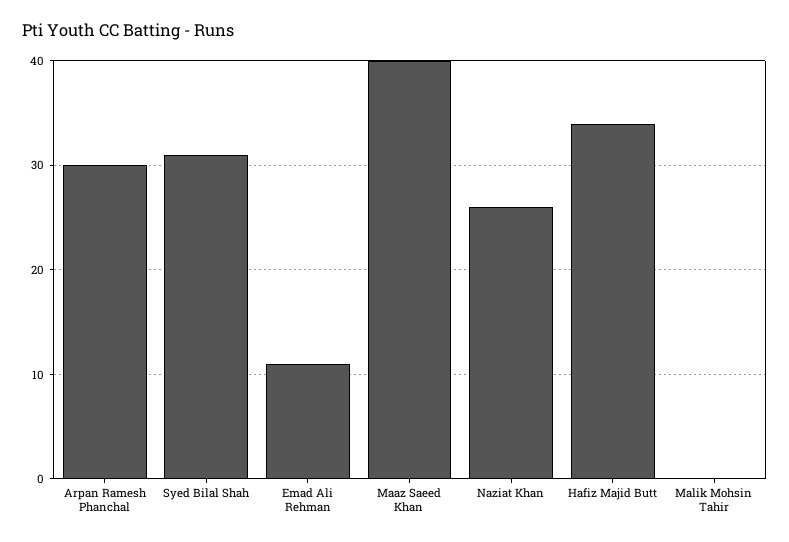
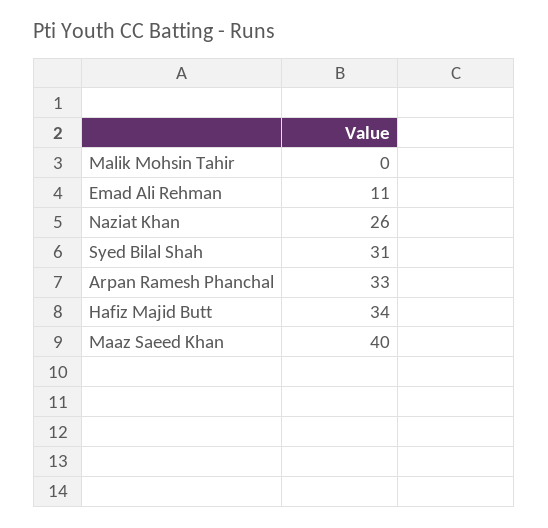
Arpan Ramesh Phanchal: 30 -> 33

